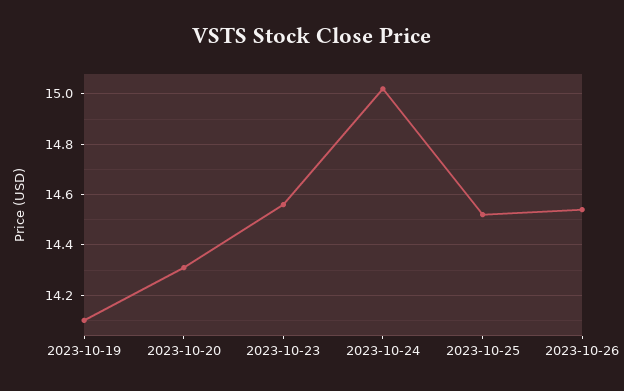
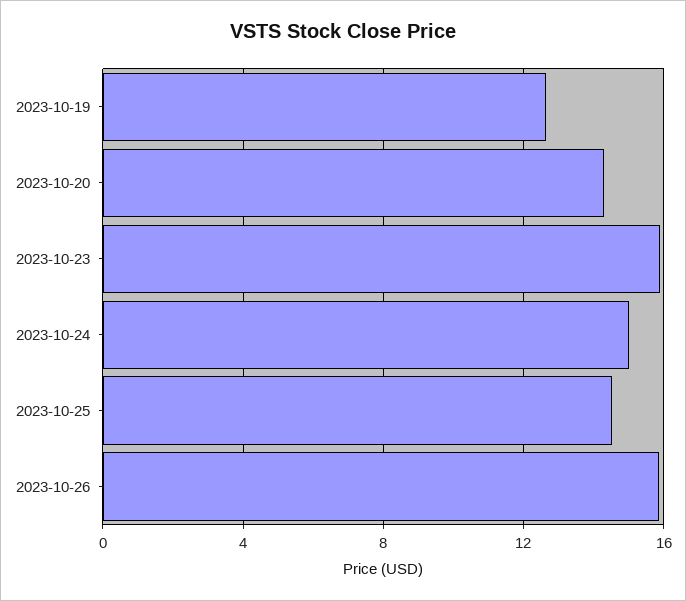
2023-10-19: 14.1 -> 12.5
2023-10-23: 14.55 -> 16
2023-10-26: 14.55 -> 16

